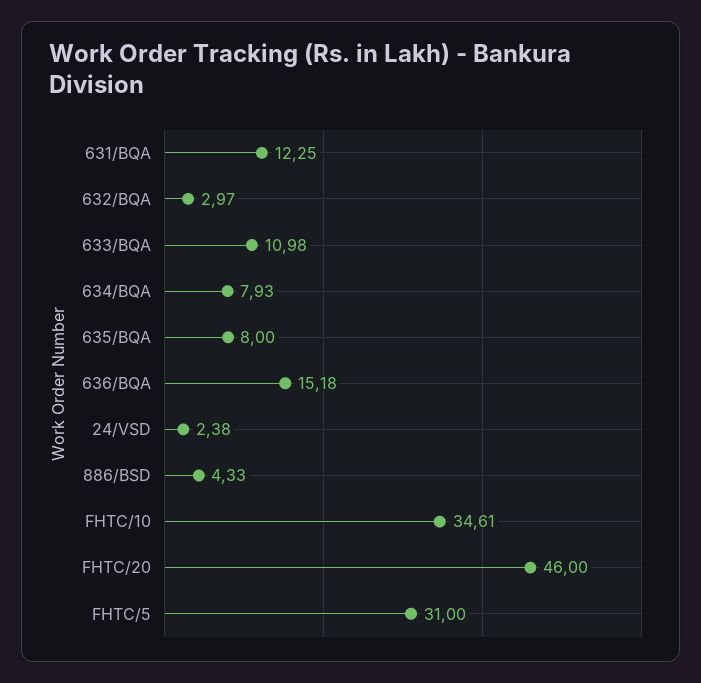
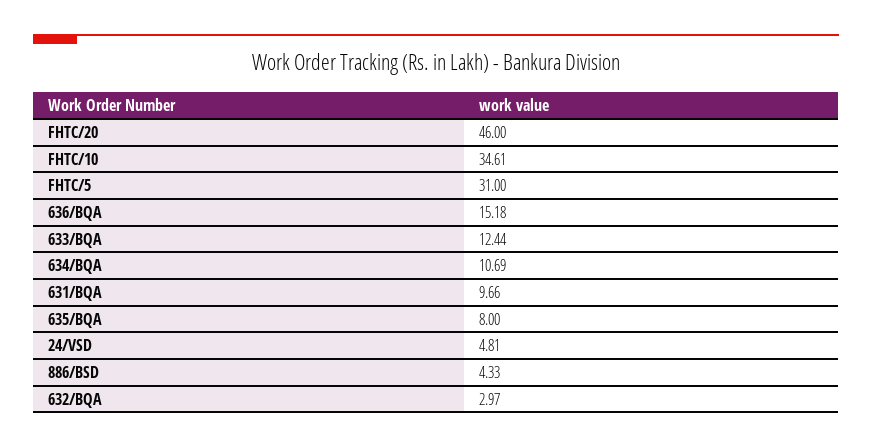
631/BQA: 12.25 -> 9.66
633/BQA: 10.98 -> 12.44
634/BQA: 7.93 -> 10.69
24/VSD: 2.38 -> 4.81

